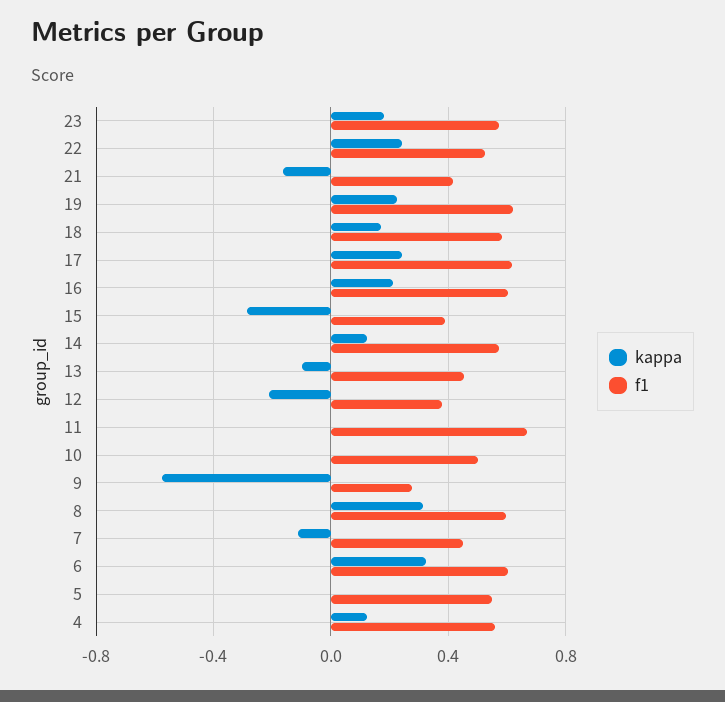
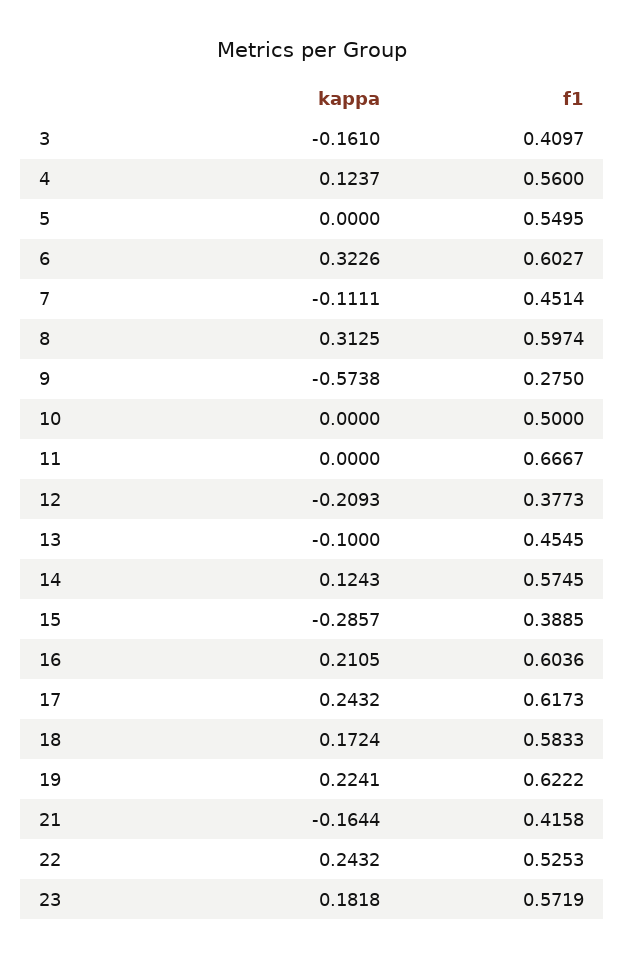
kappa, 3: none -> -0.161
f1, 3: none -> 0.4097

